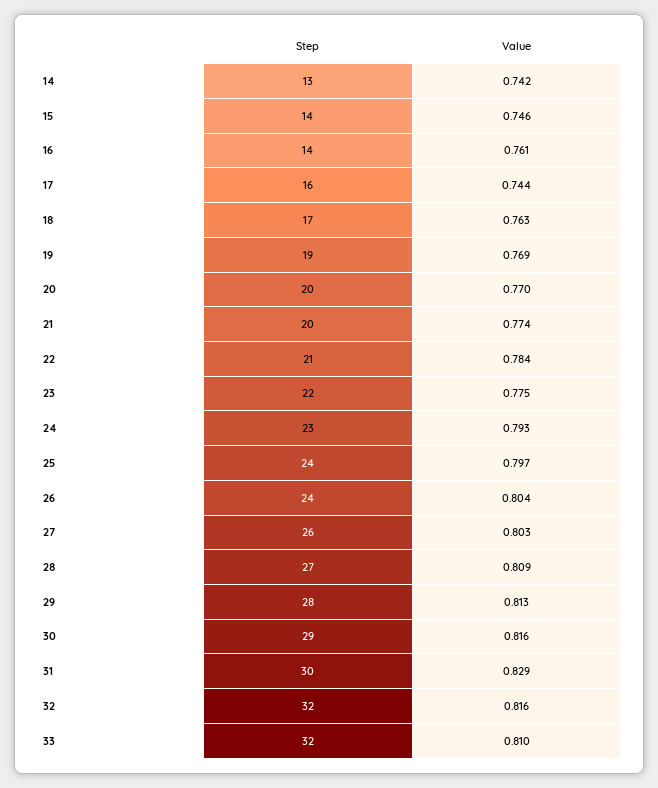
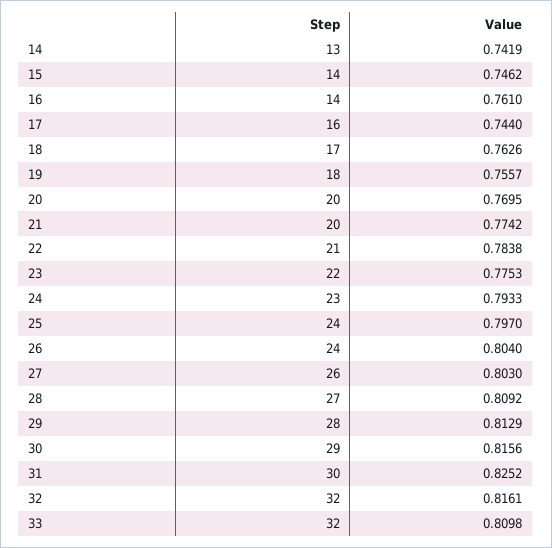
Step, 19: 19 -> 18
Value, 19: 0.769 -> 0.7557
Value, 31: 0.829 -> 0.8252

